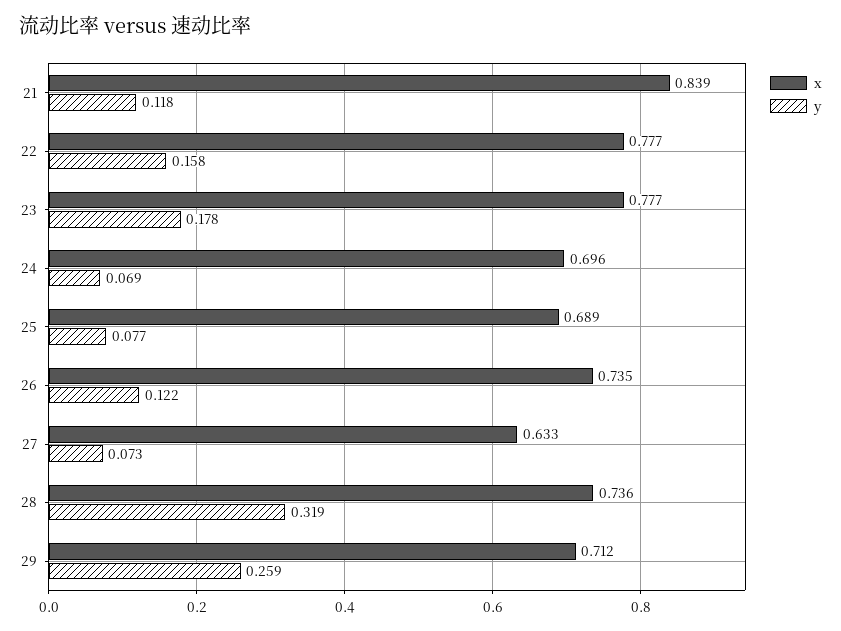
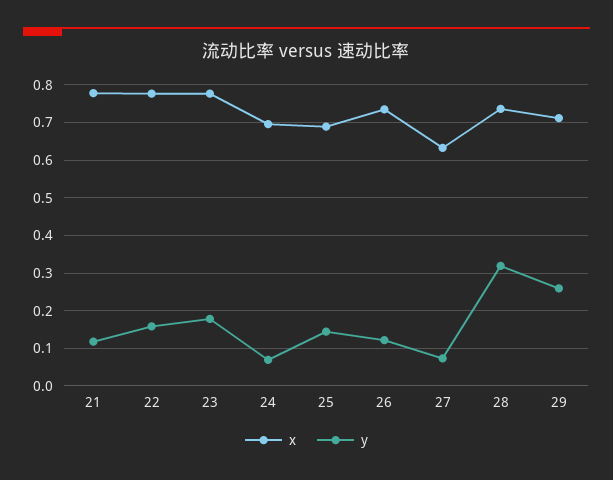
x, 21: 0.839 -> 0.78
y, 25: 0.077 -> 0.14

